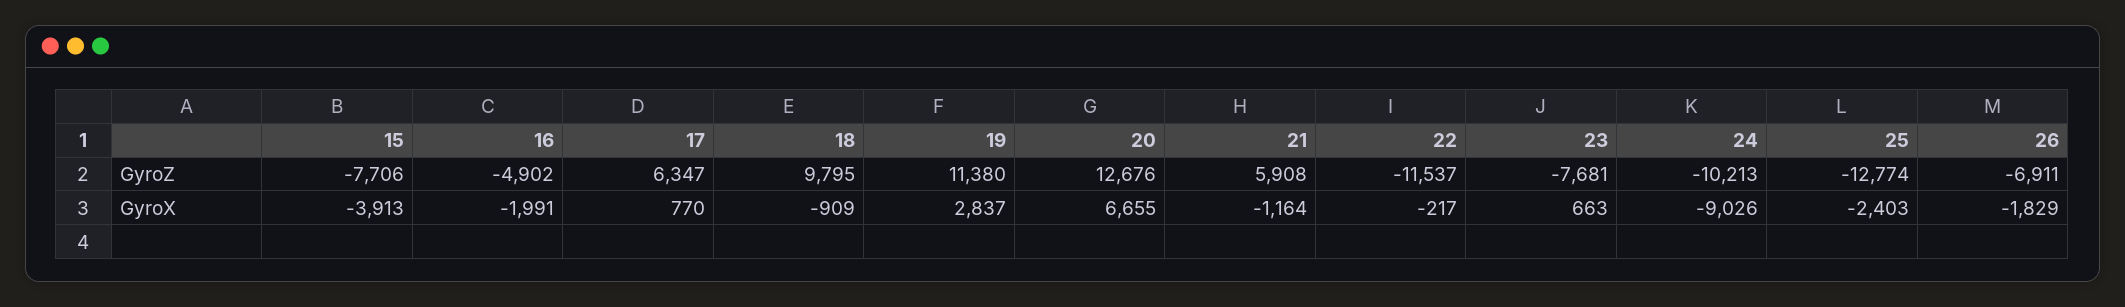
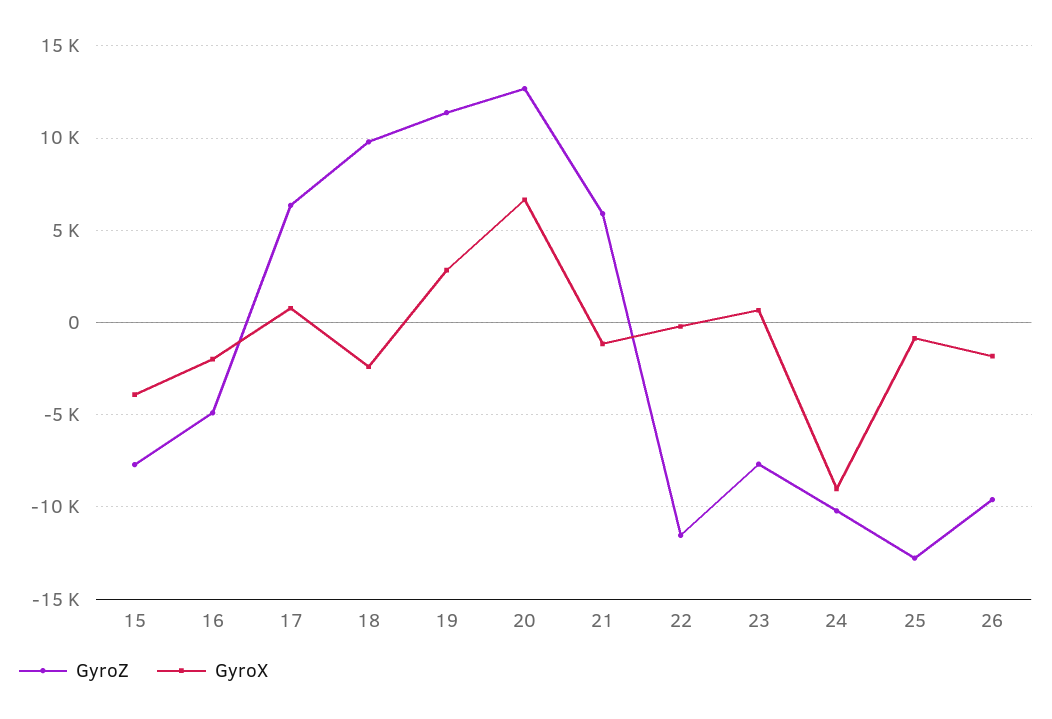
GyroZ, 26: -6911 -> -9500
GyroX, 18: -909 -> -2500
GyroX, 25: -2403 -> -1000

